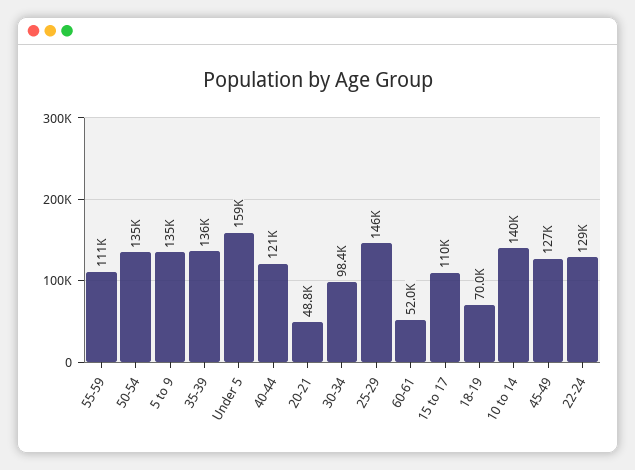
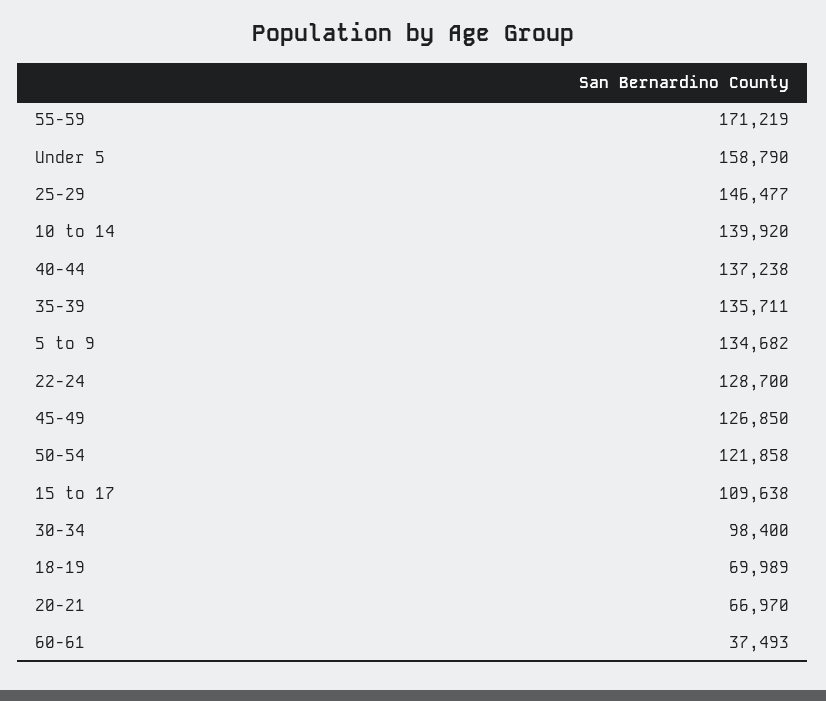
55-59: 111000 -> 171219
50-54: 135000 -> 121858
40-44: 121000 -> 137238
20-21: 48800 -> 66970
60-61: 52000 -> 37493

